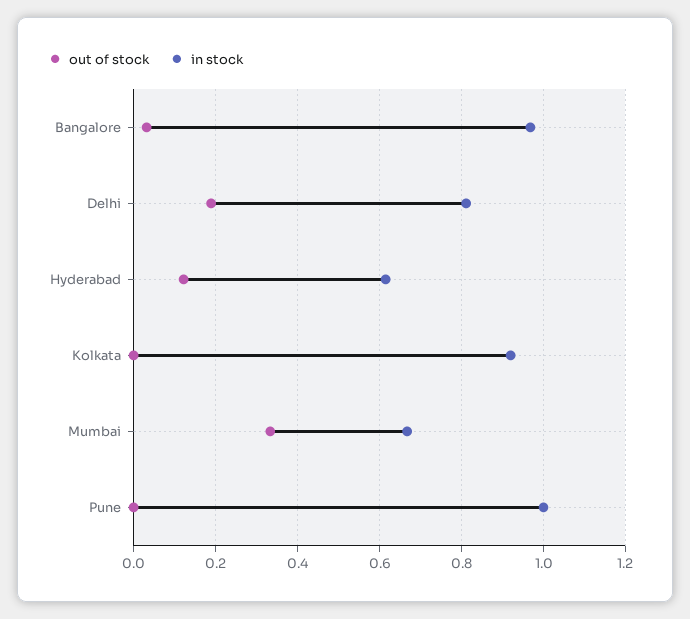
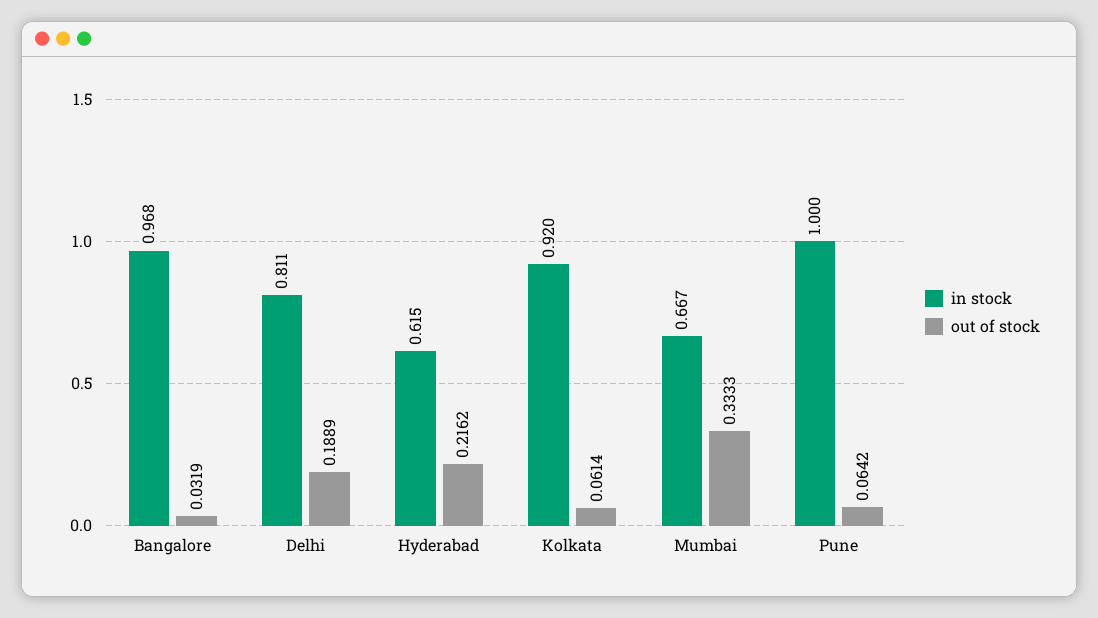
out of stock, Hyderabad: 0.12 -> 0.2162
out of stock, Kolkata: 0 -> 0.0614
out of stock, Pune: 0 -> 0.0642

